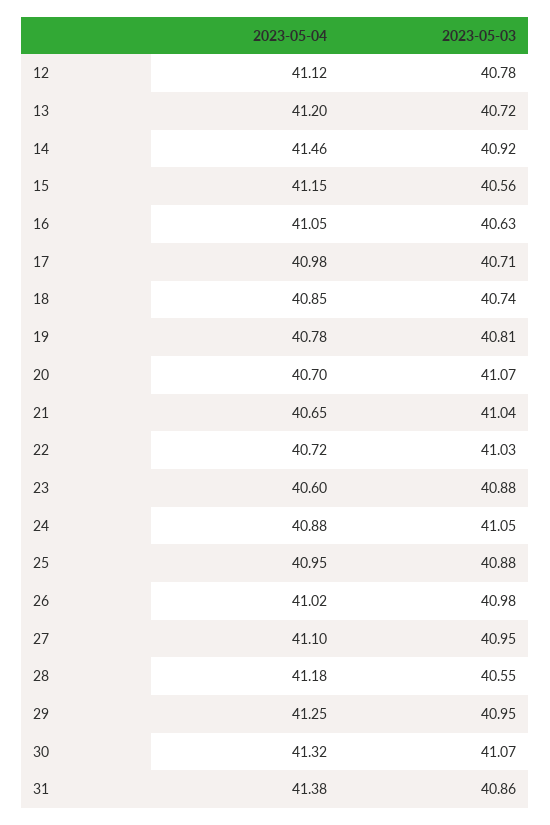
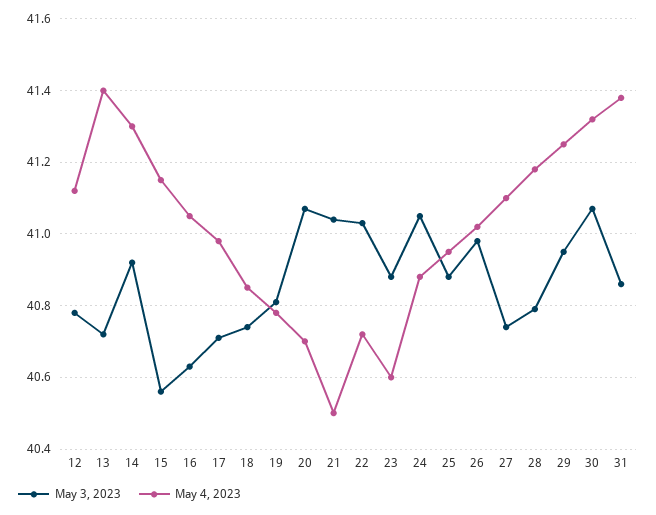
2023-05-04, 13: 41.2 -> 41.4
2023-05-04, 14: 41.46 -> 41.3
2023-05-04, 21: 40.65 -> 40.5
2023-05-03, 27: 40.95 -> 40.75
2023-05-03, 28: 40.55 -> 40.8

